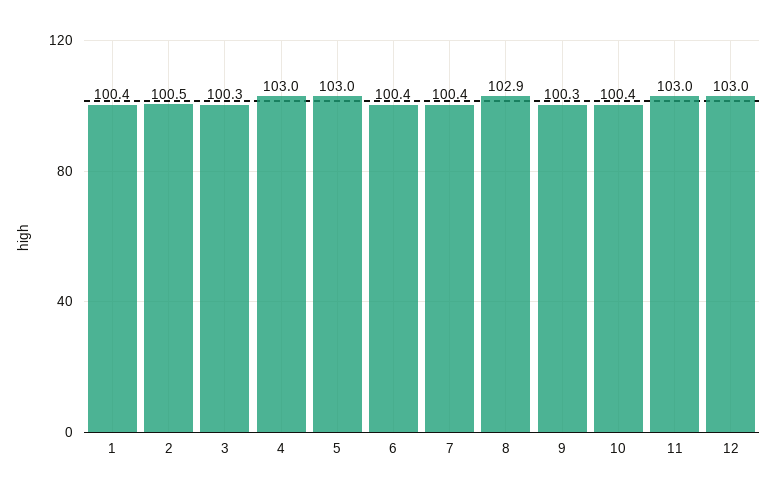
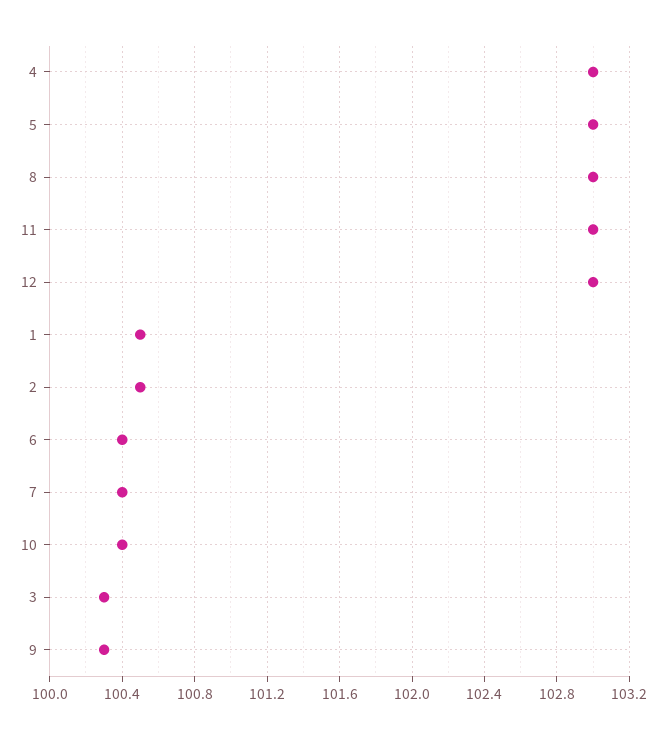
1: 100.4 -> 100.5
8: 102.9 -> 103

